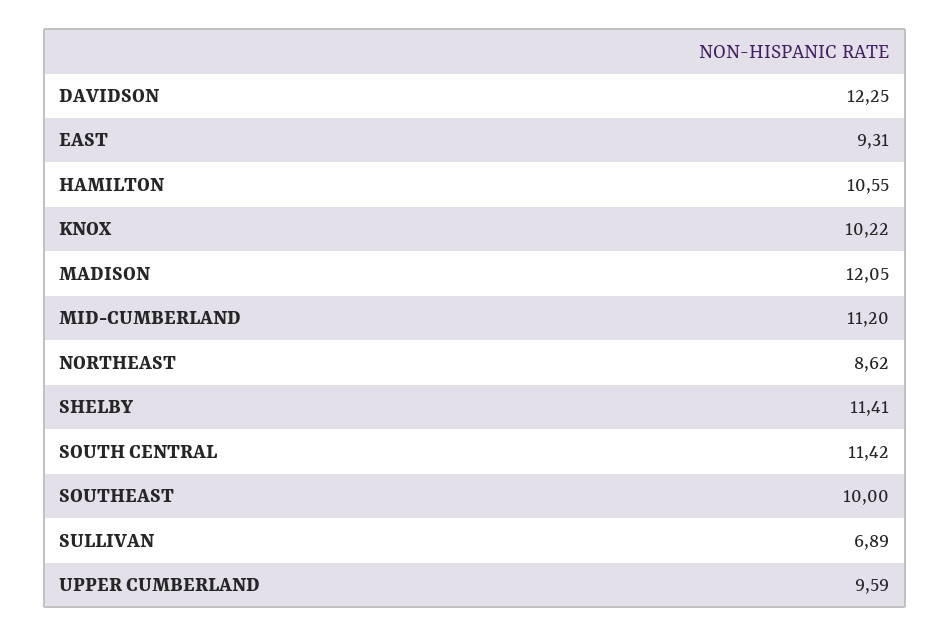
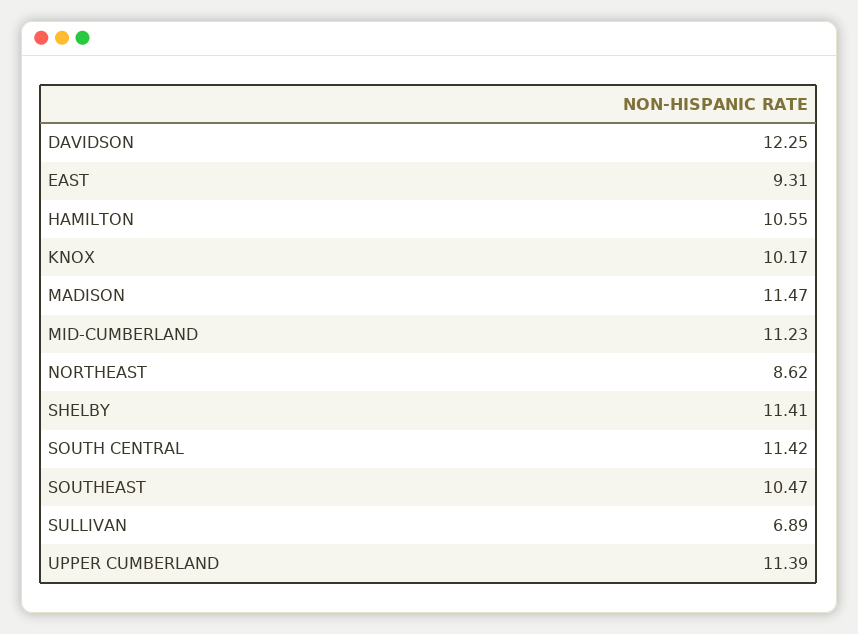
KNOX: 10.22 -> 10.17
MADISON: 12.05 -> 11.47
MID-CUMBERLAND: 11.2 -> 11.23
SOUTHEAST: 10 -> 10.47
UPPER CUMBERLAND: 9.59 -> 11.39

